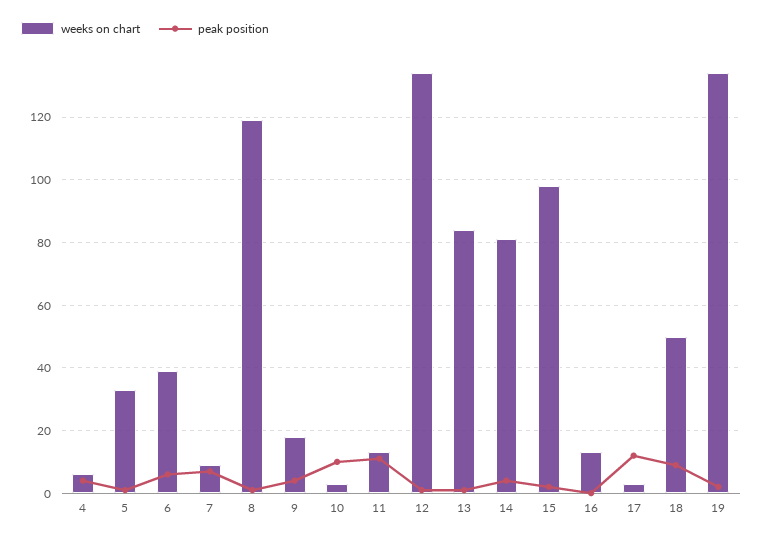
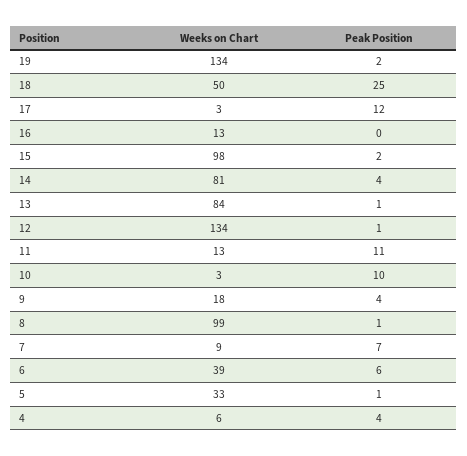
weeks on chart, 8: 120 -> 99
peak position, 18: 10 -> 25

